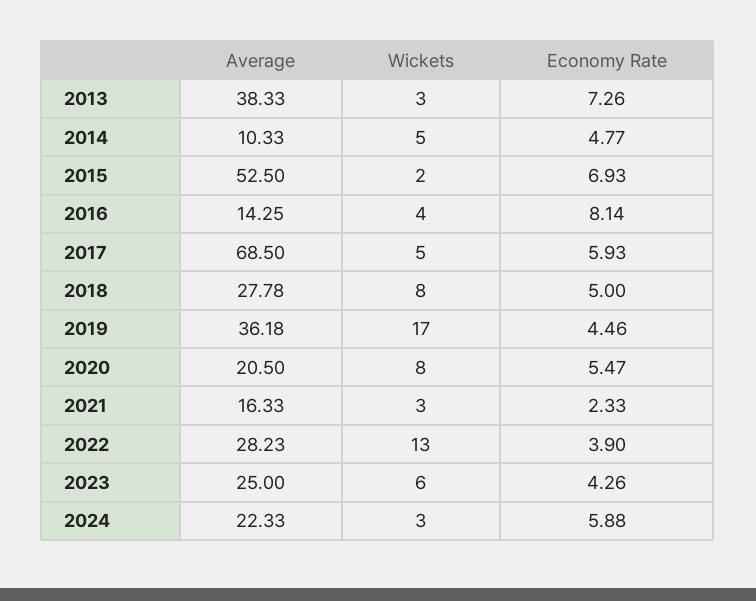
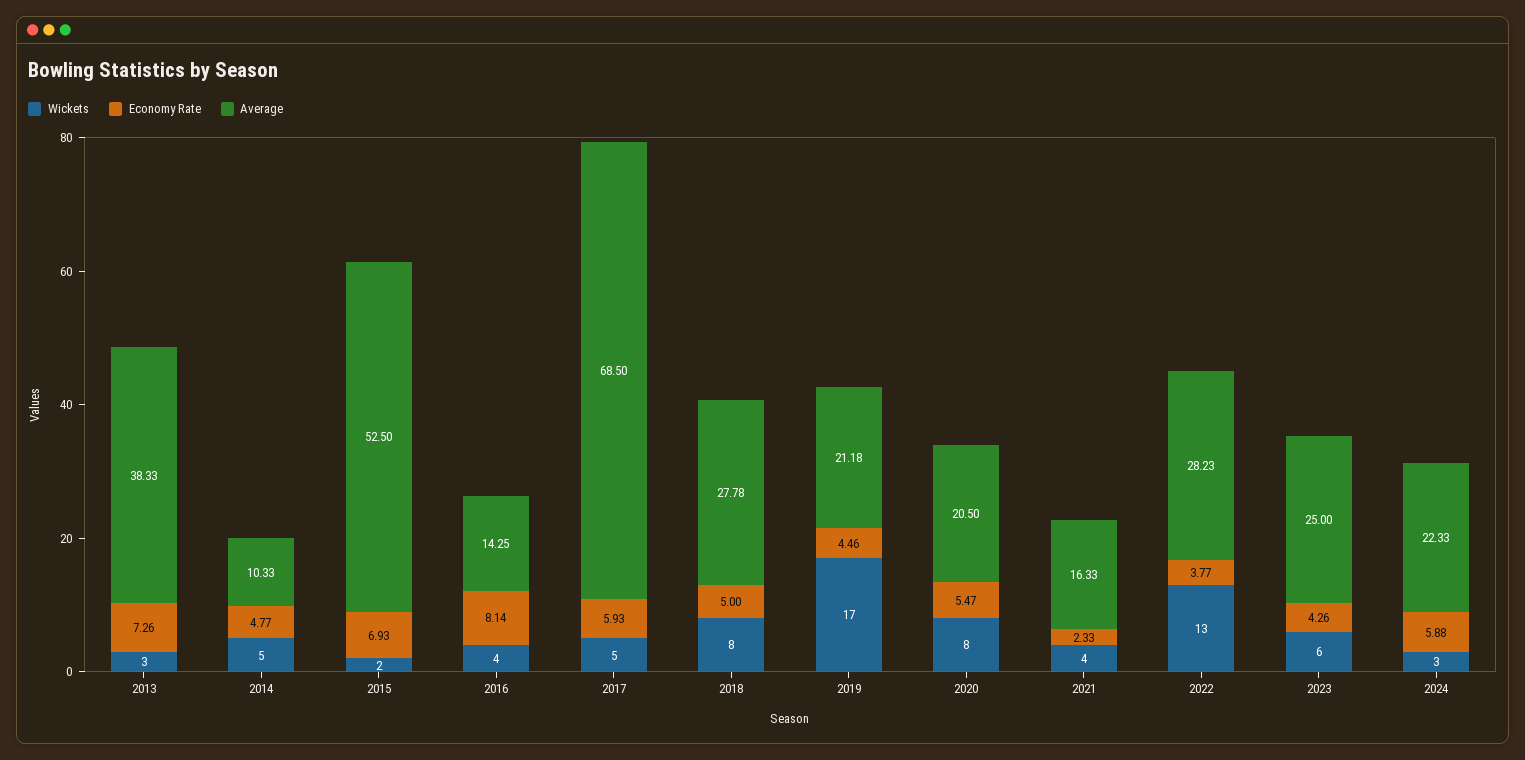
Average, 2019: 36.18 -> 21.18
Wickets, 2021: 3 -> 4
Economy Rate, 2022: 3.9 -> 3.77

